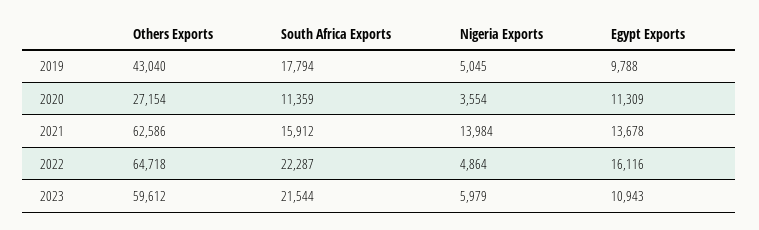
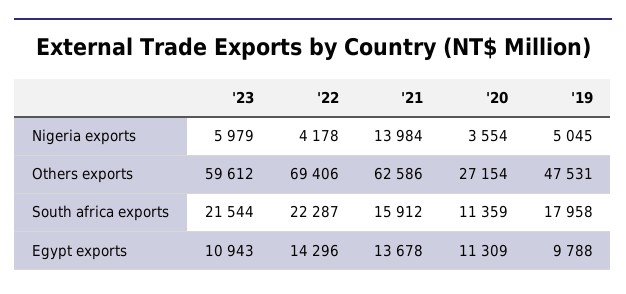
Others Exports, 2019: 43040 -> 47531
South Africa Exports, 2019: 17794 -> 17958
Others Exports, 2022: 64718 -> 69406
Nigeria Exports, 2022: 4864 -> 4178
Egypt Exports, 2022: 16116 -> 14296

